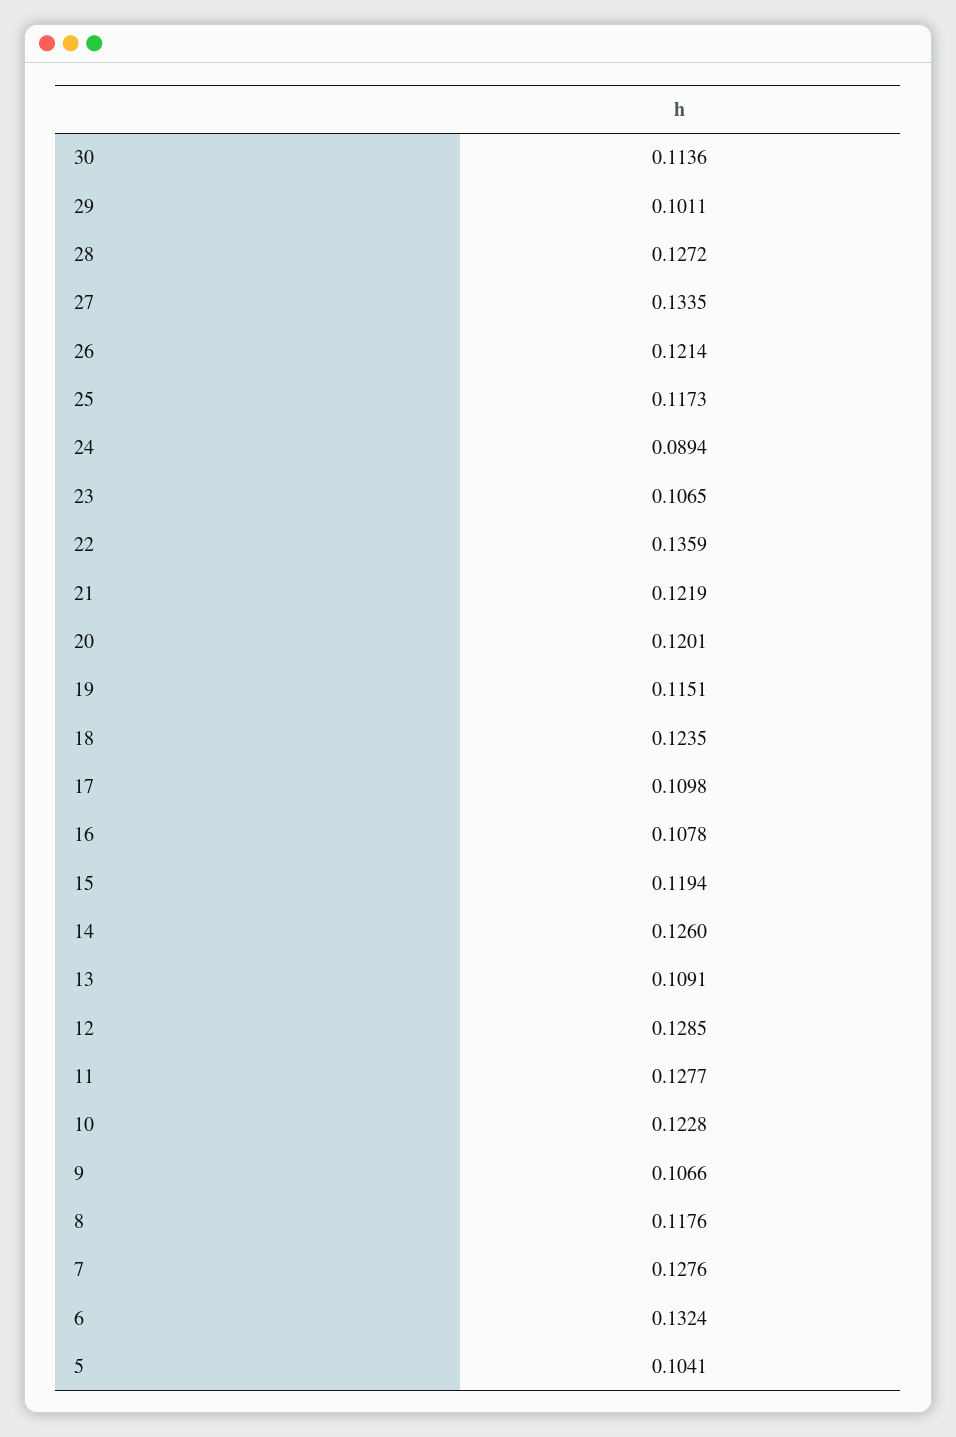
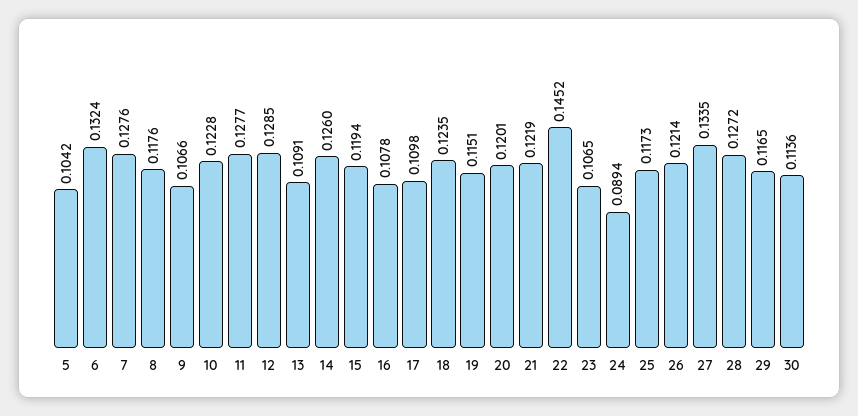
29: 0.1011 -> 0.1165
22: 0.1359 -> 0.1452
5: 0.1041 -> 0.1042

